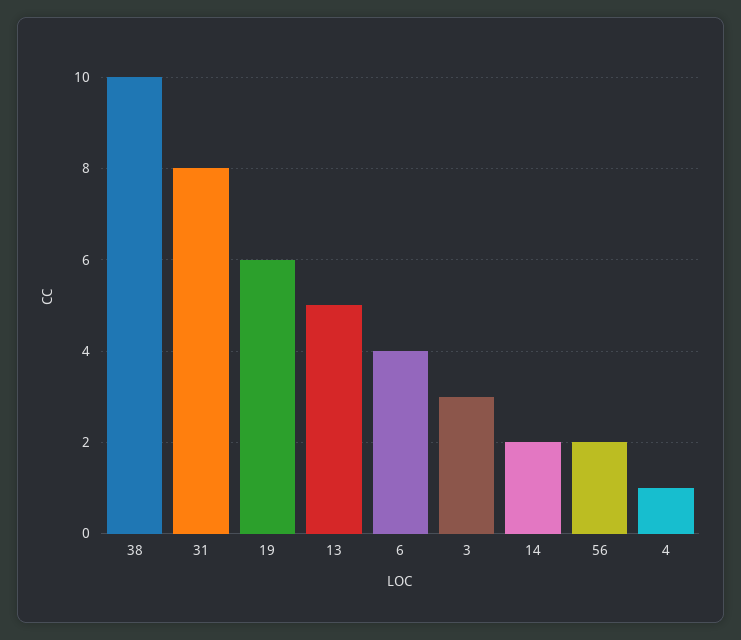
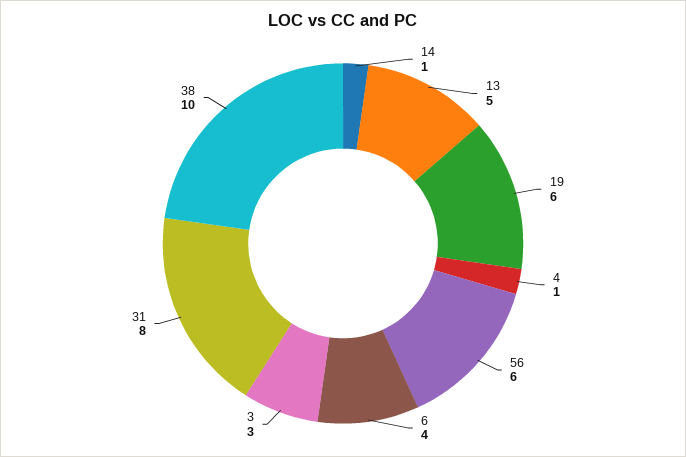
14: 2 -> 1
56: 2 -> 6

